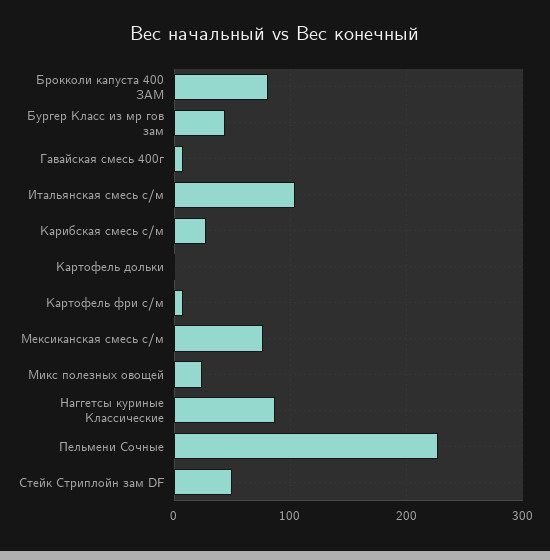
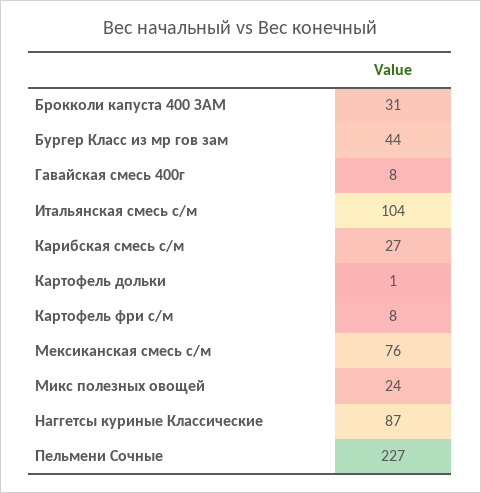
Брокколи капуста 400 ЗАМ: 80 -> 31
Стейк Стриплойн зам DF: 50 -> none

